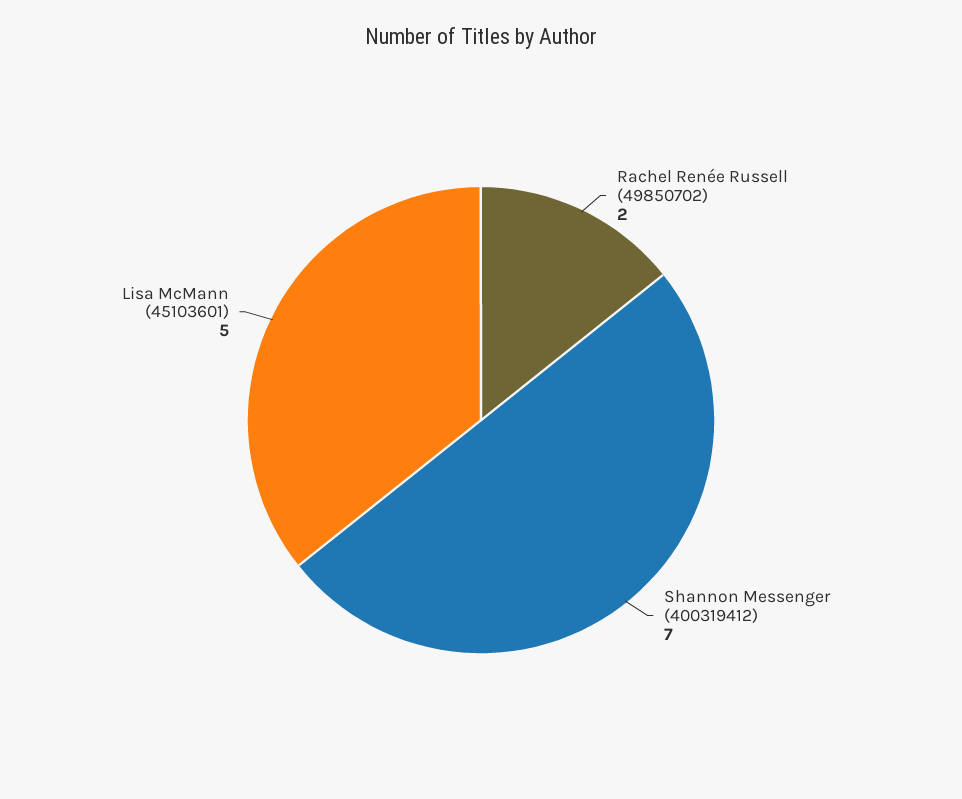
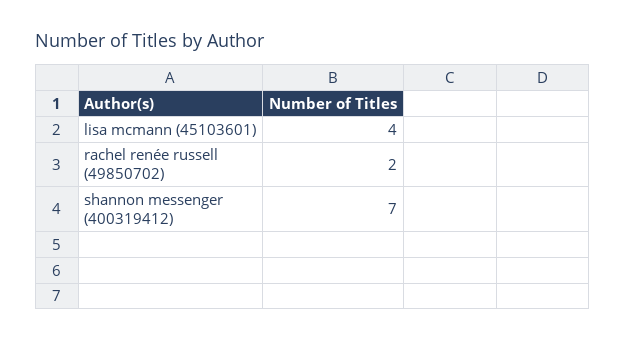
Lisa McMann (45103601): 5 -> 4

